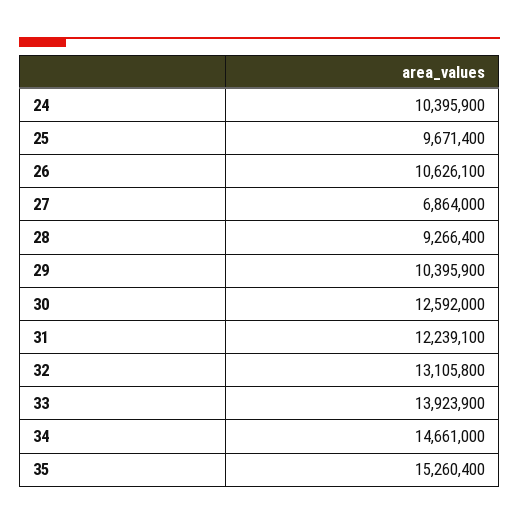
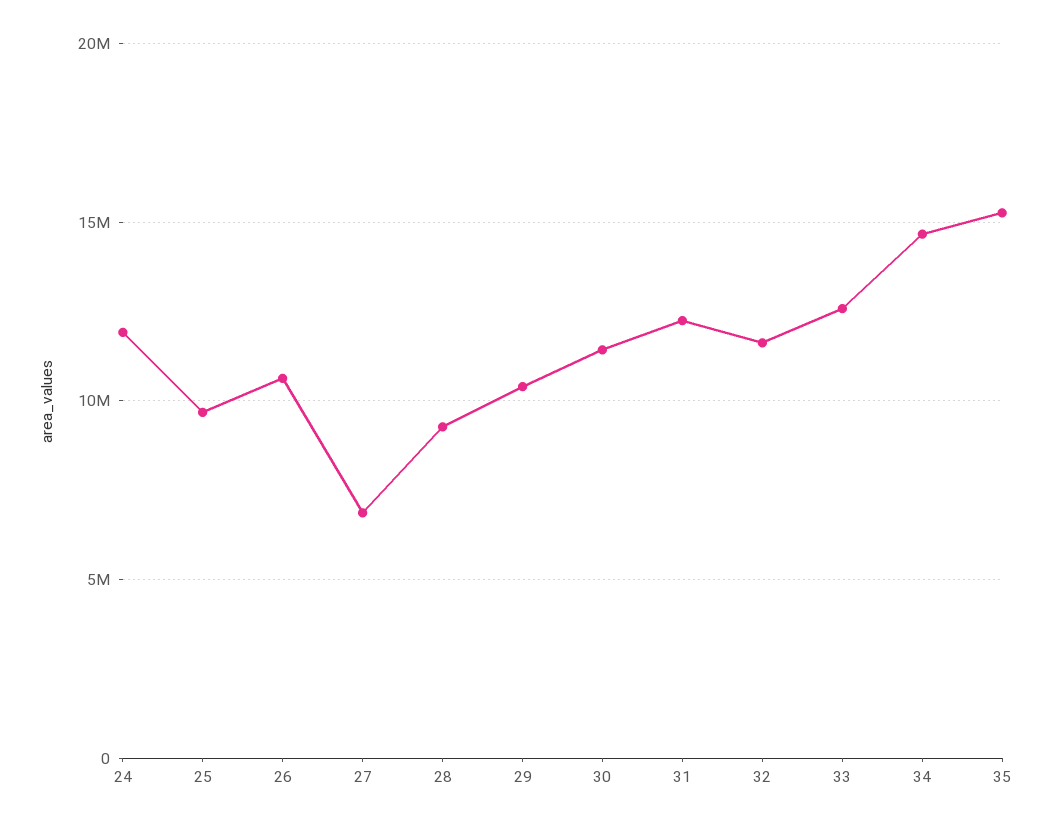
24: 10395900 -> 12000000
30: 12592000 -> 11500000
32: 13105800 -> 11500000
33: 13923900 -> 12500000

